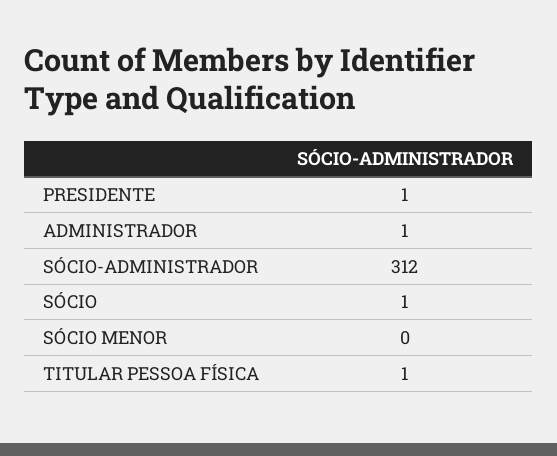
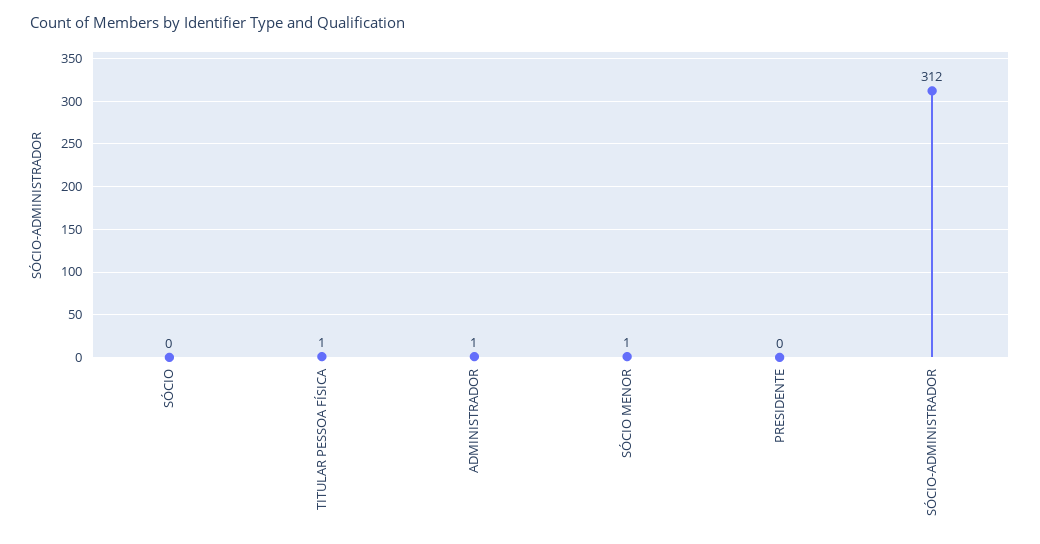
PRESIDENTE: 1 -> 0
SÓCIO: 1 -> 0
SÓCIO MENOR: 0 -> 1

